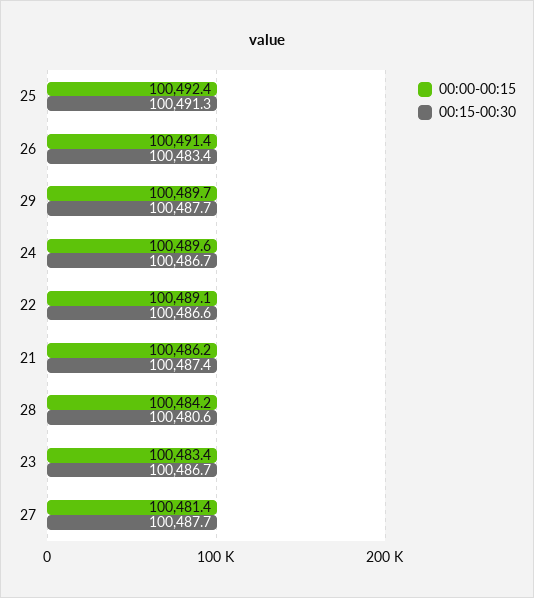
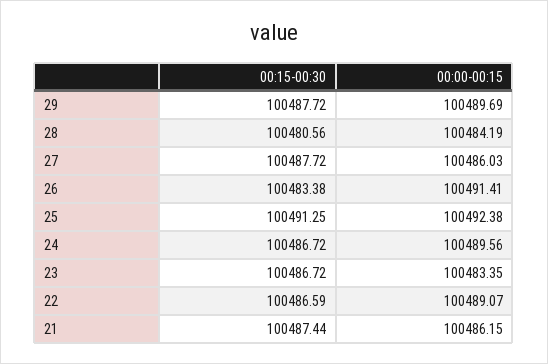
00:00-00:15, 27: 100481.4 -> 100486.03

